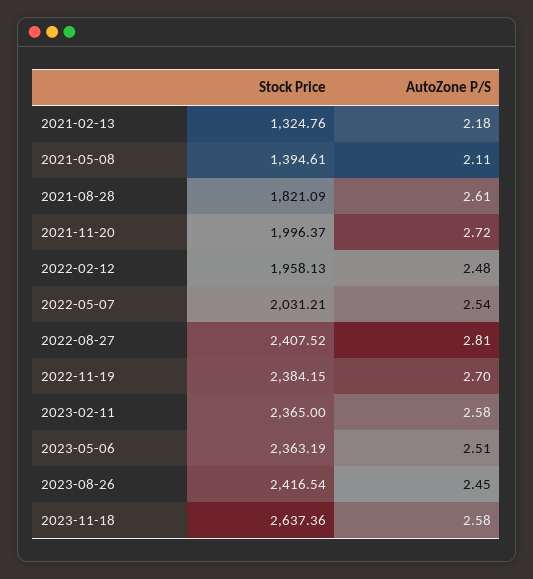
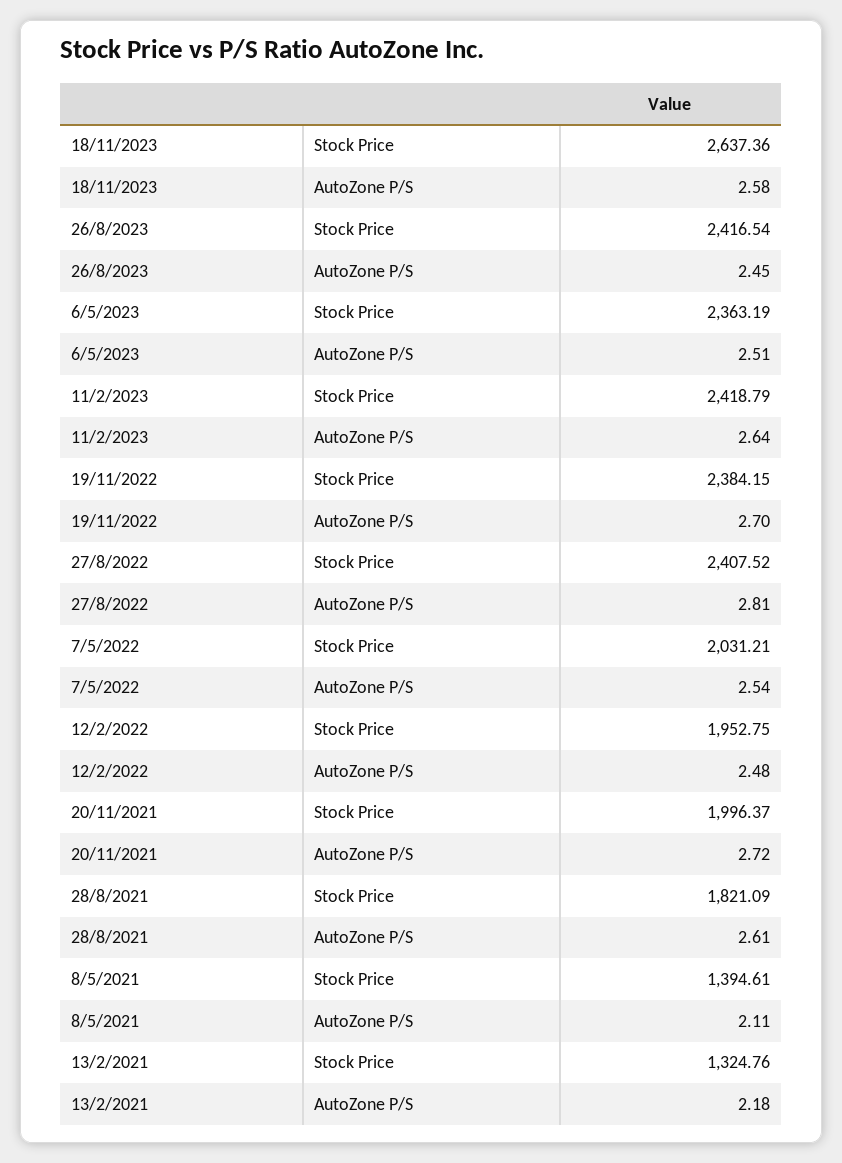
Stock Price, 2022-02-12: 1958.13 -> 1952.75
Stock Price, 2023-02-11: 2365 -> 2418.79
AutoZone P/S, 2023-02-11: 2.58 -> 2.64

